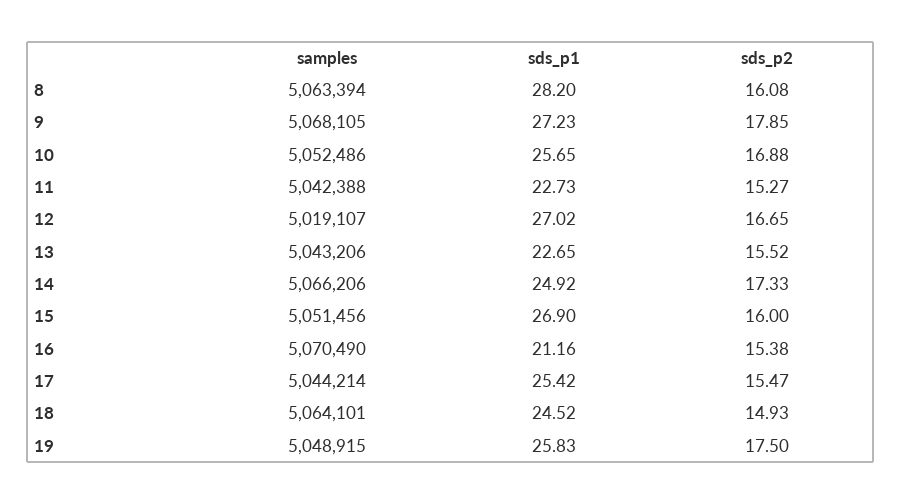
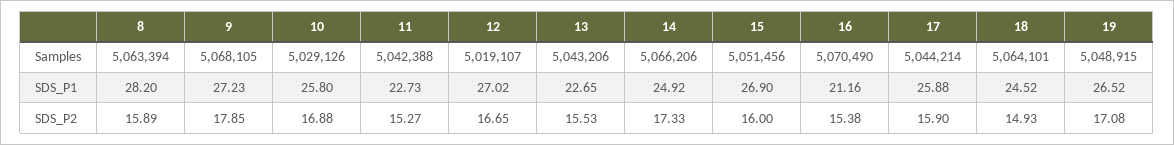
sds_p2, 8: 16.08 -> 15.89
samples, 10: 5052486 -> 5029126
sds_p1, 10: 25.65 -> 25.8
sds_p2, 13: 15.52 -> 15.53
sds_p1, 17: 25.42 -> 25.88
sds_p2, 17: 15.47 -> 15.9
sds_p1, 19: 25.83 -> 26.52
sds_p2, 19: 17.5 -> 17.08

